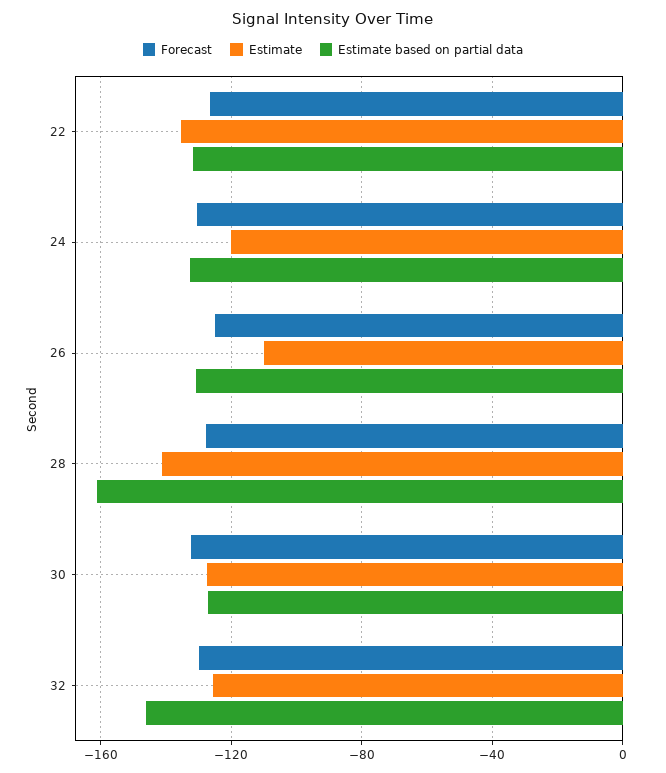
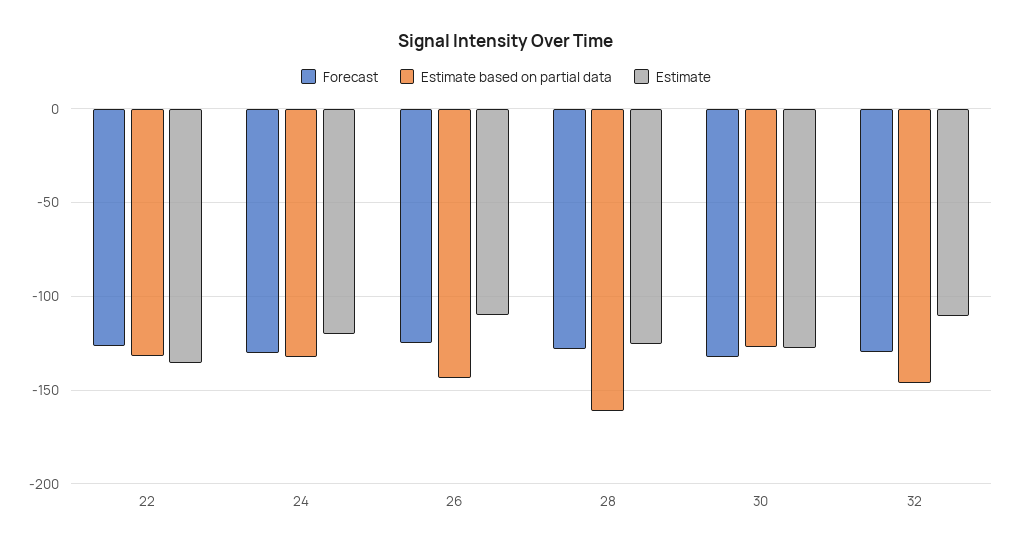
Estimate based on partial data, 26: -130 -> -145
Estimate, 28: -140 -> -125
Estimate, 32: -125 -> -110

